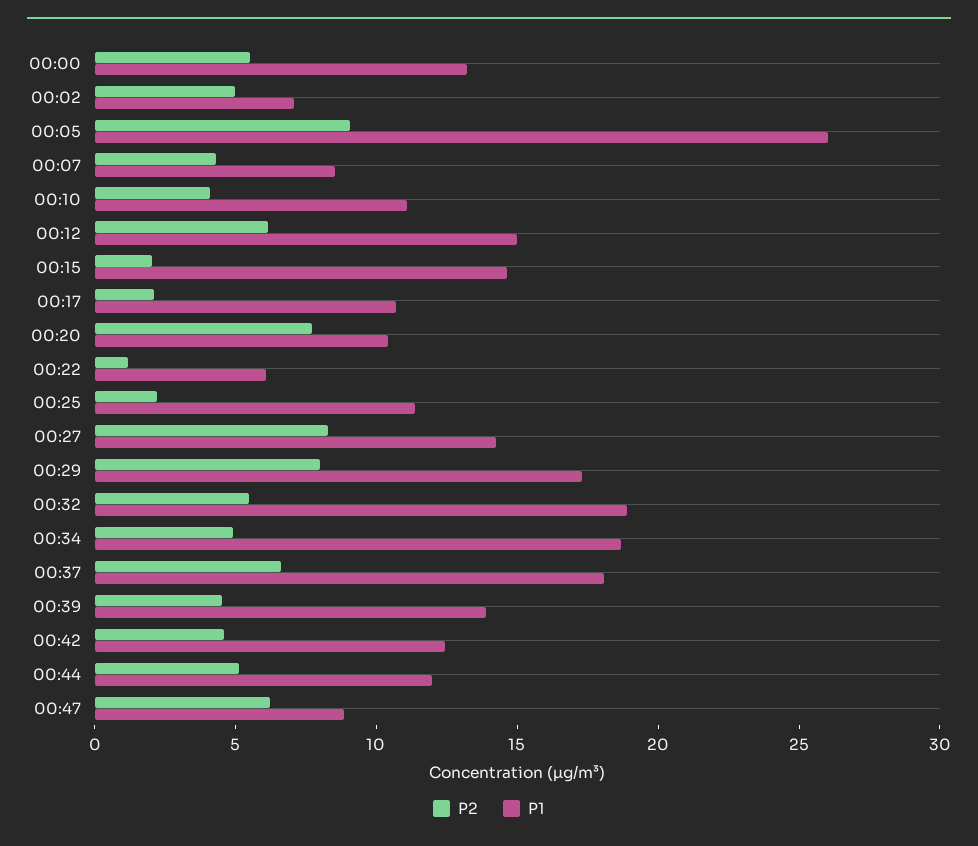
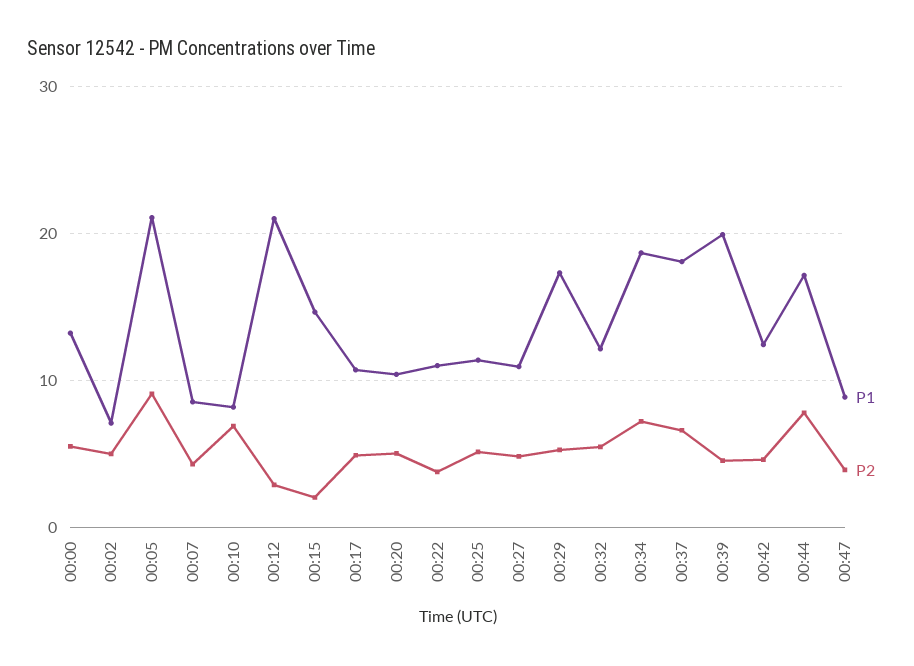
P1, 00:05: 26 -> 21
P2, 00:10: 4 -> 7
P1, 00:10: 11 -> 8
P2, 00:12: 6 -> 3
P1, 00:12: 15 -> 21
P2, 00:17: 2 -> 5
P2, 00:20: 8 -> 5
P2, 00:22: 1 -> 4
P1, 00:22: 6 -> 11
P2, 00:25: 2 -> 5
P2, 00:27: 8 -> 5
P1, 00:27: 14 -> 11
P2, 00:29: 8 -> 5
P1, 00:32: 19 -> 12
P2, 00:34: 5 -> 7
P1, 00:39: 14 -> 20
P2, 00:44: 5 -> 8
P1, 00:44: 12 -> 17
P2, 00:47: 6 -> 4

